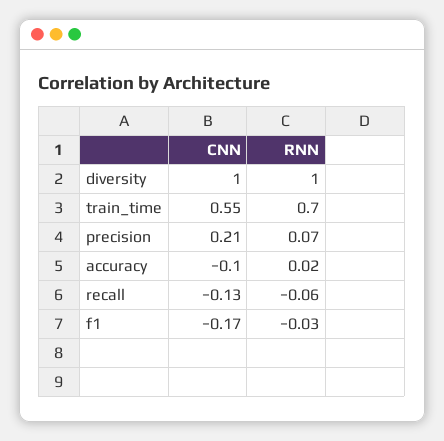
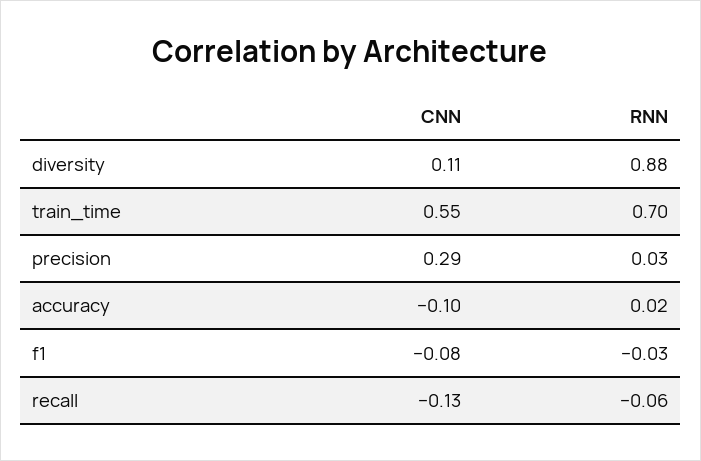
CNN, diversity: 1 -> 0.11
RNN, diversity: 1 -> 0.88
CNN, precision: 0.21 -> 0.29
RNN, precision: 0.07 -> 0.03
CNN, f1: -0.17 -> -0.08

